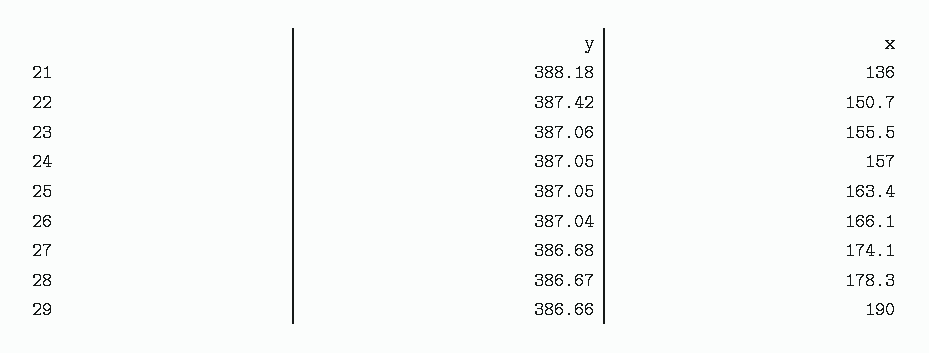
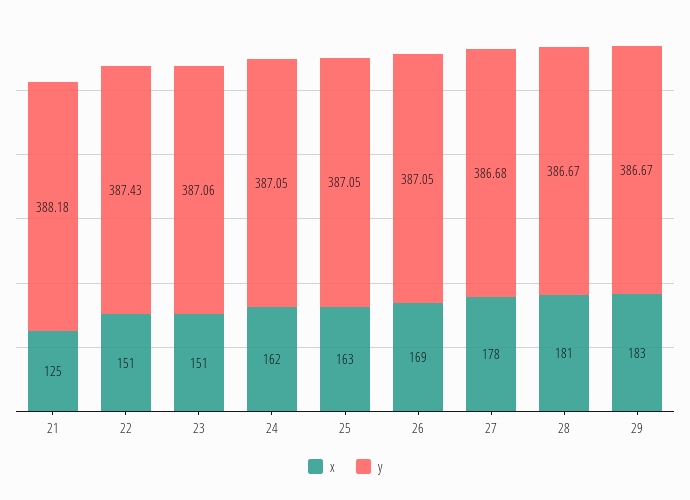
x, 21: 136 -> 125
y, 22: 387.42 -> 387.43
x, 23: 155.5 -> 151
x, 24: 157 -> 162
y, 26: 387.04 -> 387.05
x, 26: 166.1 -> 169
x, 27: 174.1 -> 178
x, 28: 178.3 -> 181
y, 29: 386.66 -> 386.67
x, 29: 190 -> 183

